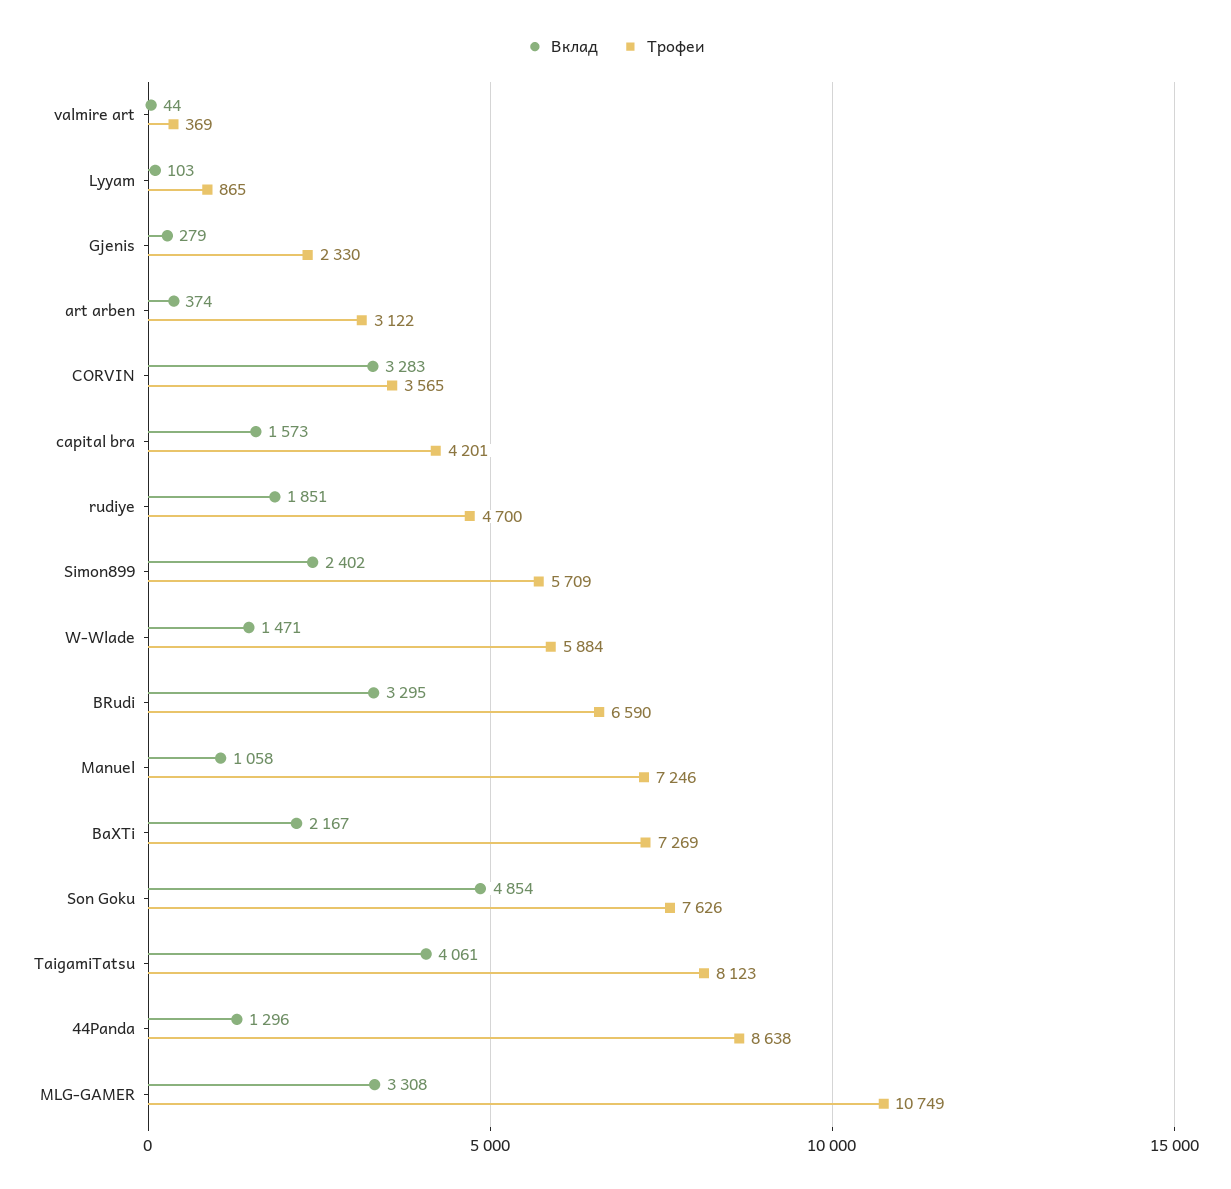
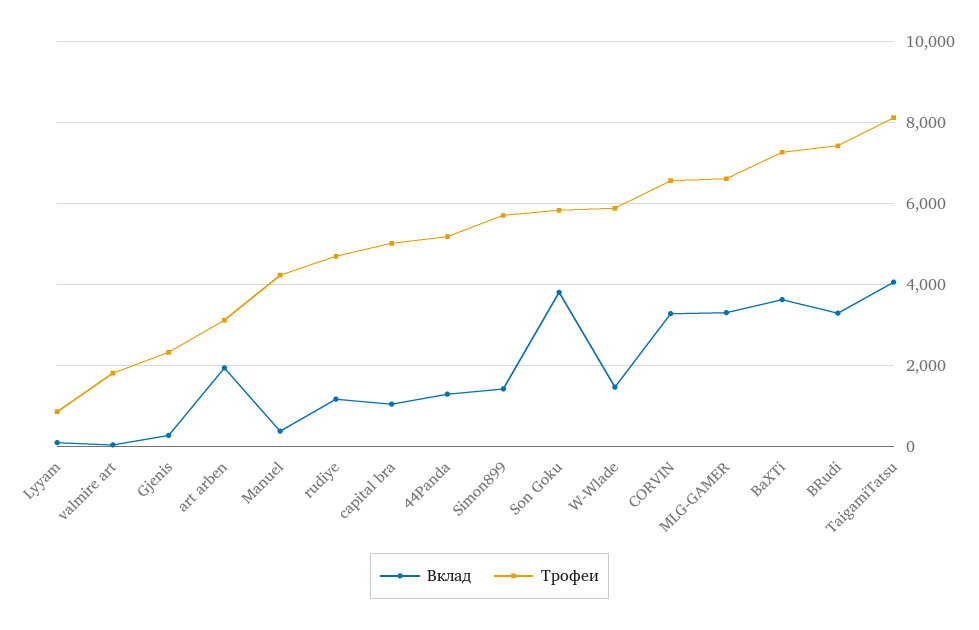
Трофеи, valmire art: 369 -> 1800
Вклад, art arben: 374 -> 2000
Трофеи, CORVIN: 3565 -> 6600
Вклад, capital bra: 1573 -> 1000
Трофеи, capital bra: 4201 -> 5000
Вклад, rudiye: 1851 -> 1200
Вклад, Simon899: 2402 -> 1400
Трофеи, BRudi: 6590 -> 7400
Вклад, Manuel: 1058 -> 400
Трофеи, Manuel: 7246 -> 4200
Вклад, BaXTi: 2167 -> 3600
Вклад, Son Goku: 4854 -> 3800
Трофеи, Son Goku: 7626 -> 5800
Трофеи, 44Panda: 8638 -> 5200
Трофеи, MLG-GAMER: 10749 -> 6600

